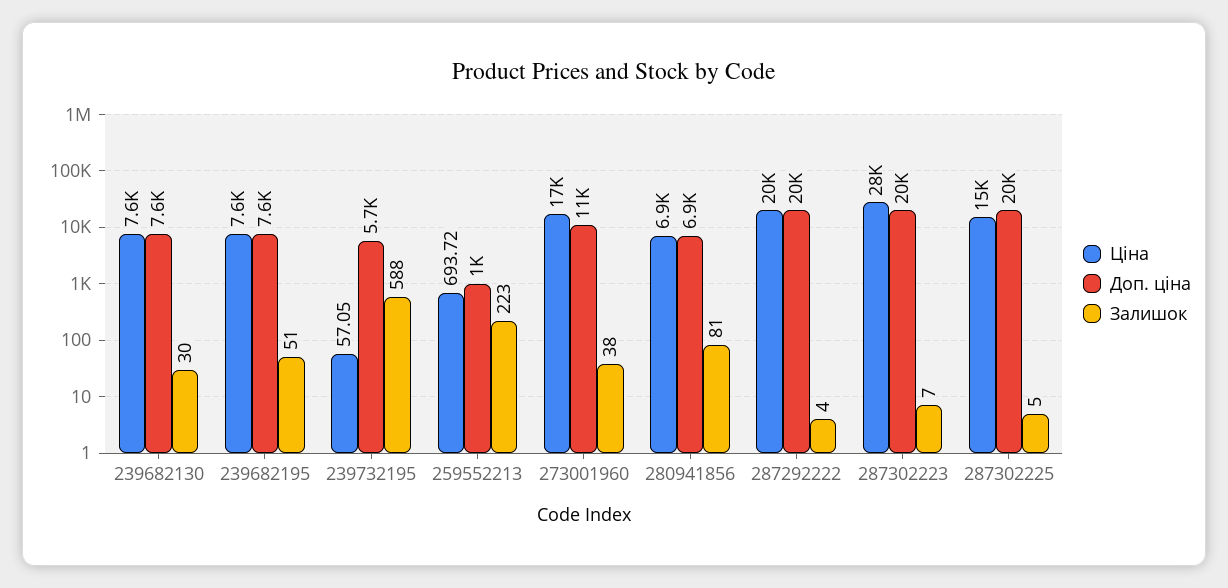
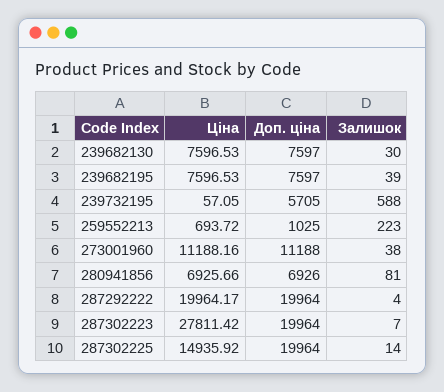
Залишок, 239682195: 51 -> 39
Ціна, 273001960: 17000 -> 11188.16
Залишок, 287302225: 5 -> 14

